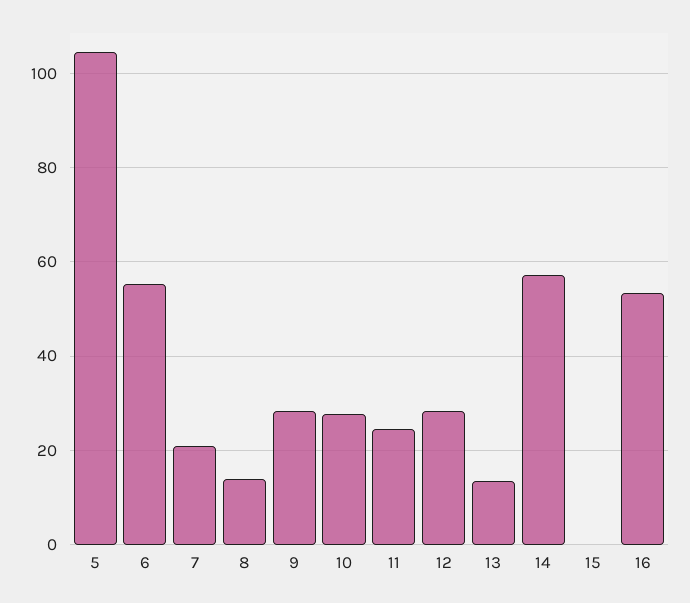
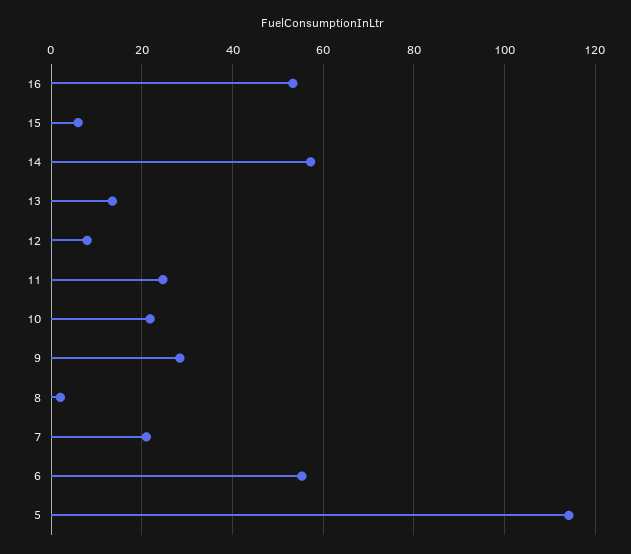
5: 104 -> 114
8: 14 -> 2
10: 28 -> 22
12: 28 -> 8
15: 0 -> 6

